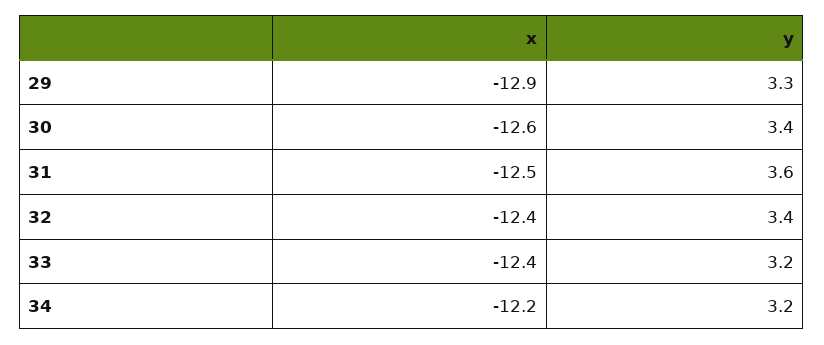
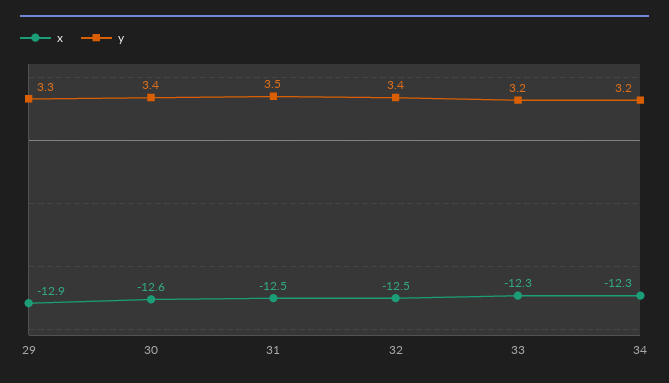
y, 31: 3.6 -> 3.5
x, 32: -12.4 -> -12.5
x, 33: -12.4 -> -12.3
x, 34: -12.2 -> -12.3

